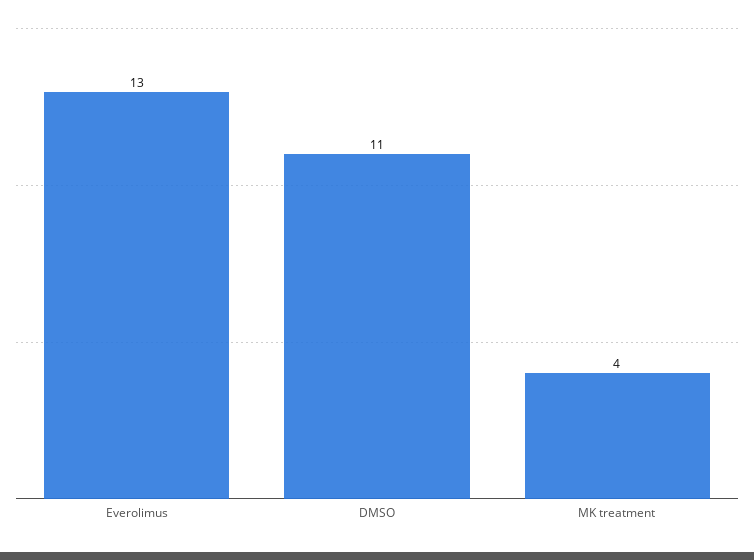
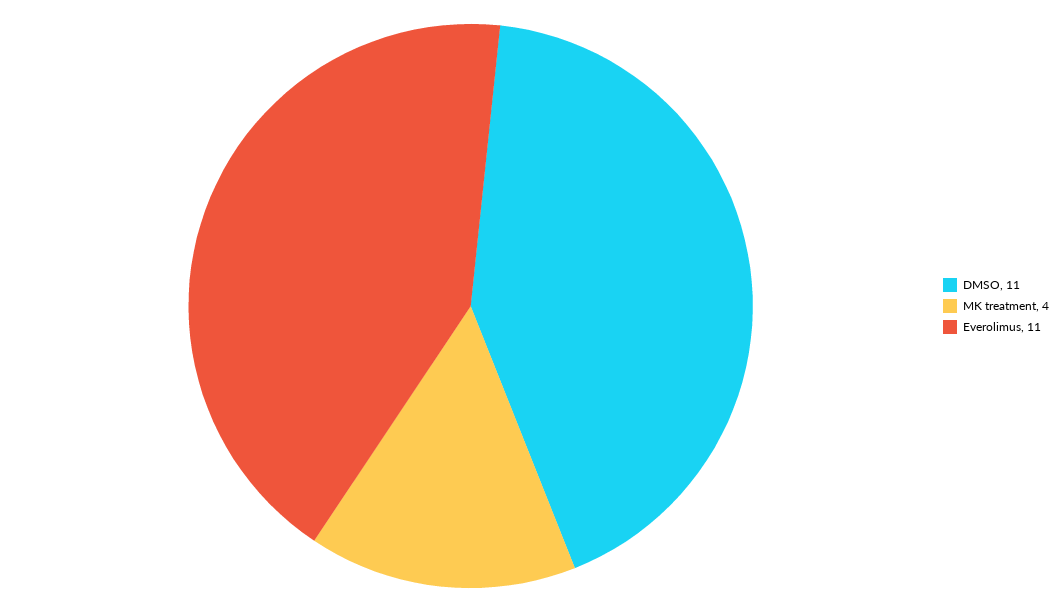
Everolimus: 13 -> 11

